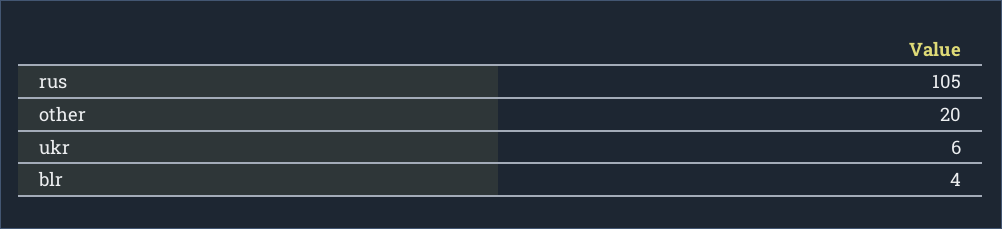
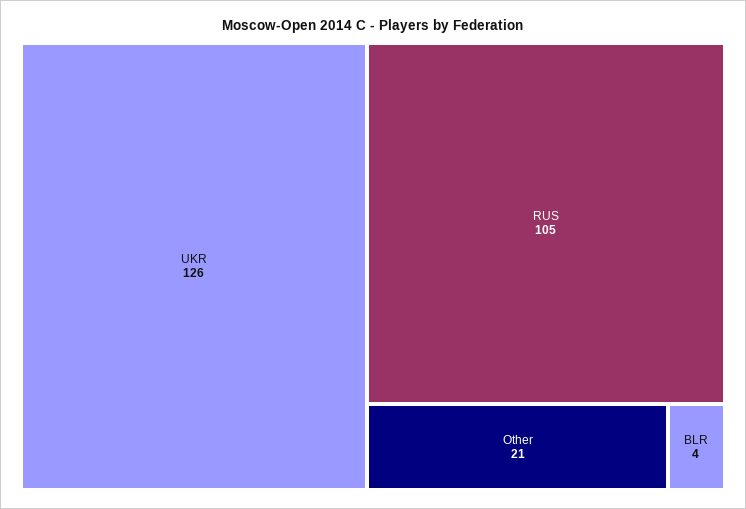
other: 20 -> 21
ukr: 6 -> 126

